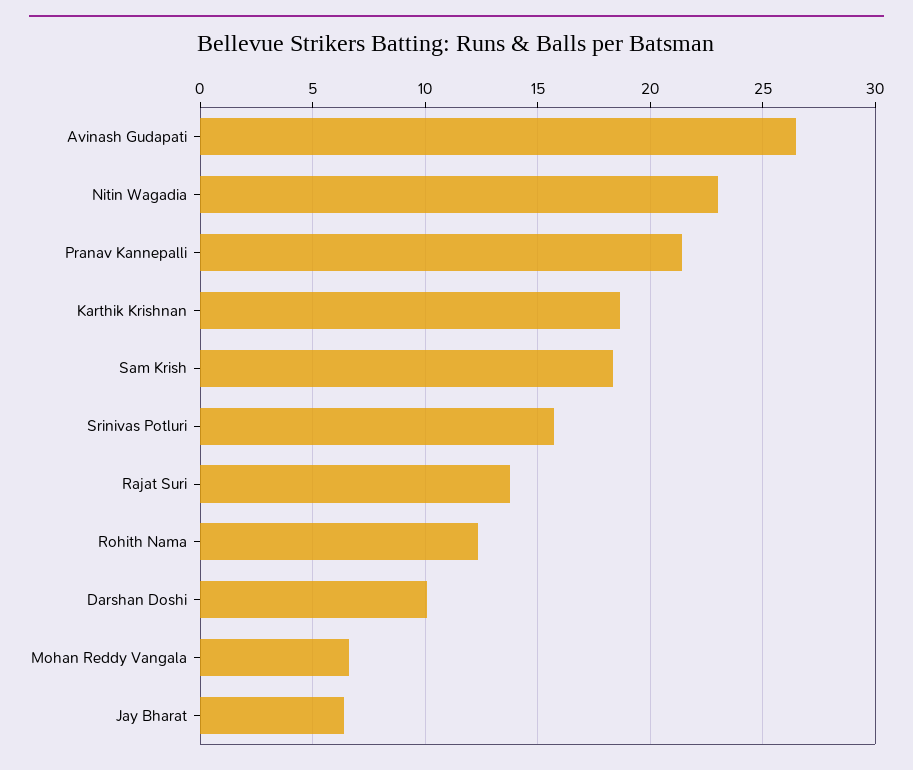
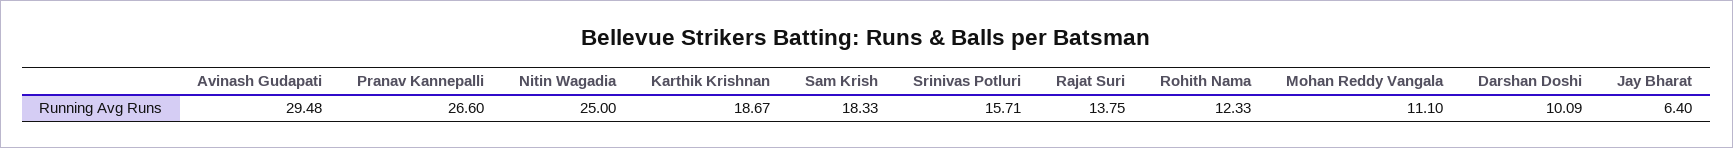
Avinash Gudapati: 26.5 -> 29.48
Nitin Wagadia: 23 -> 25
Pranav Kannepalli: 21.5 -> 26.6
Mohan Reddy Vangala: 6.5 -> 11.1

